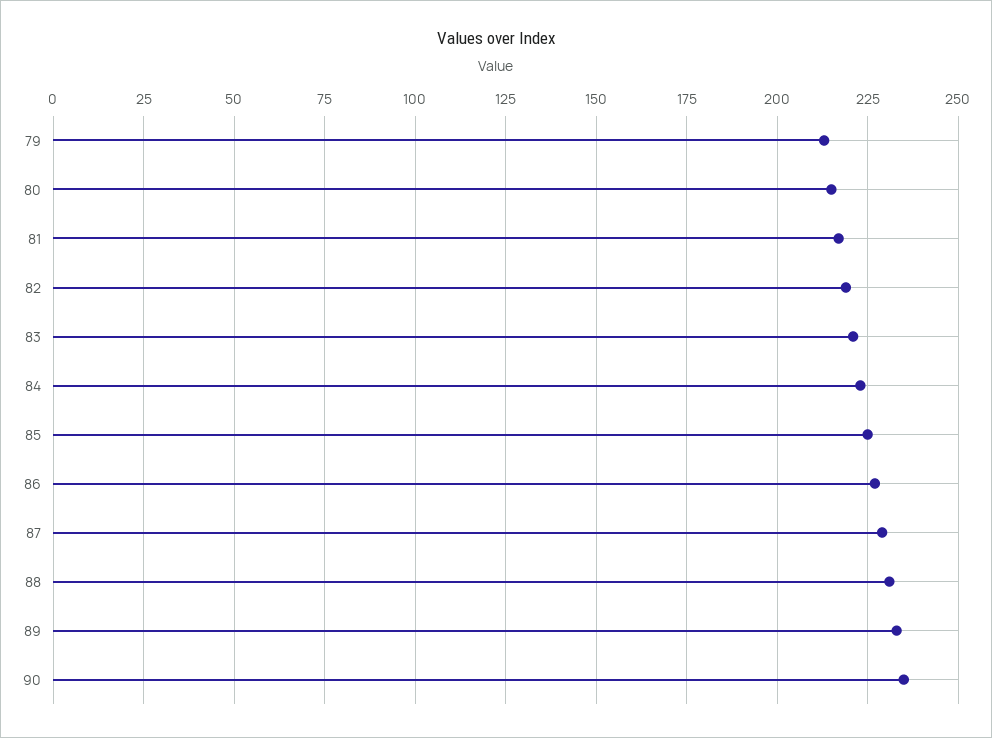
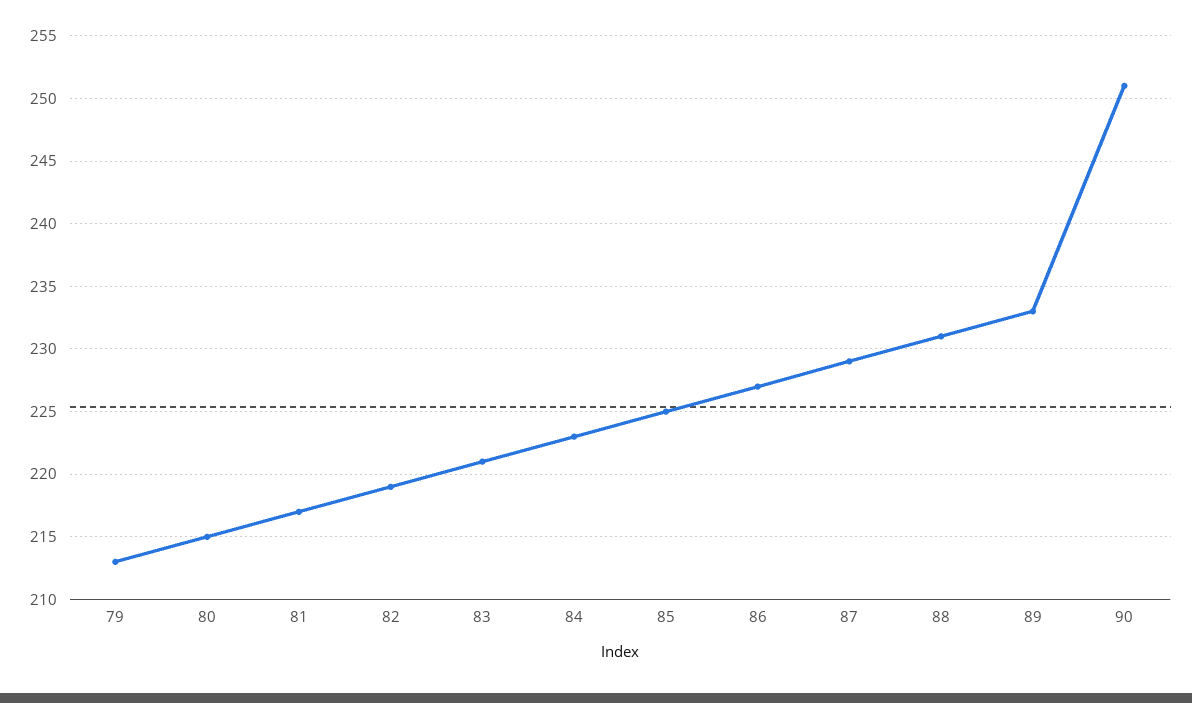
90: 235 -> 251

